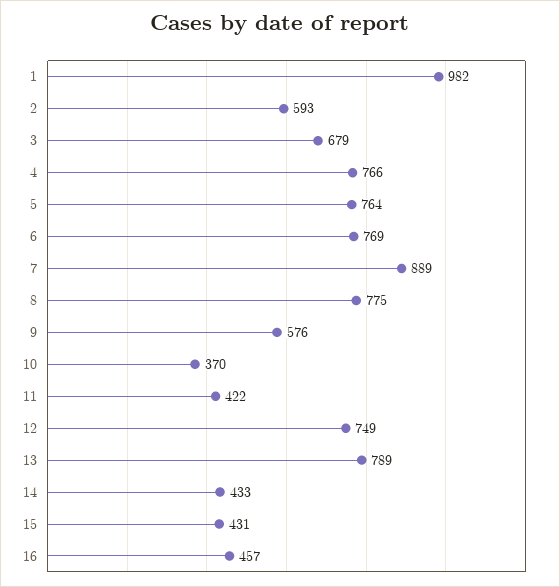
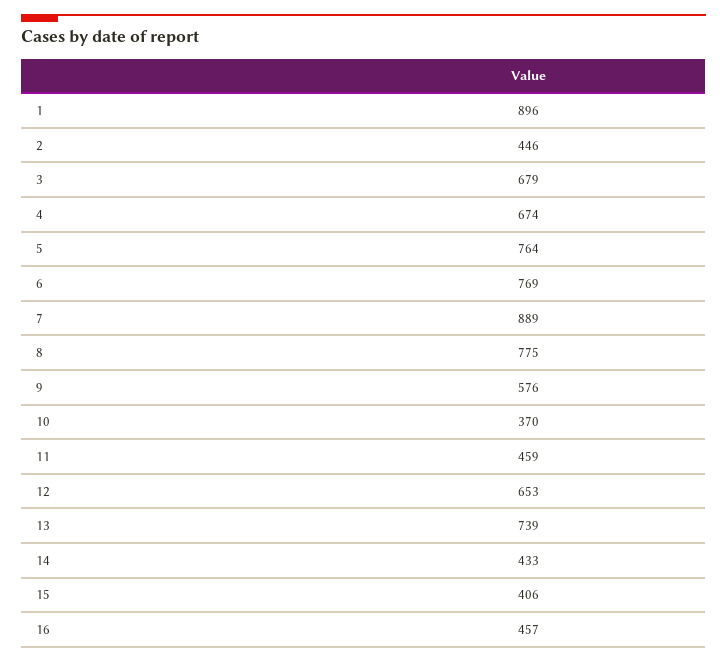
1: 982 -> 896
2: 593 -> 446
4: 766 -> 674
11: 422 -> 459
12: 749 -> 653
13: 789 -> 739
15: 431 -> 406

